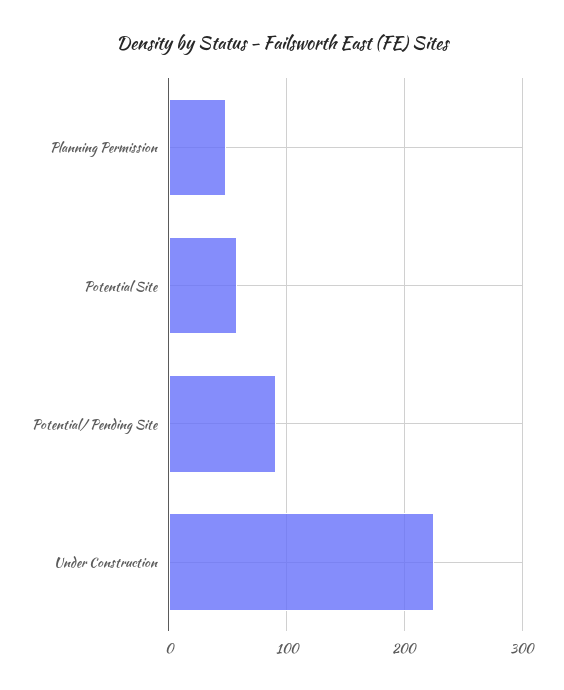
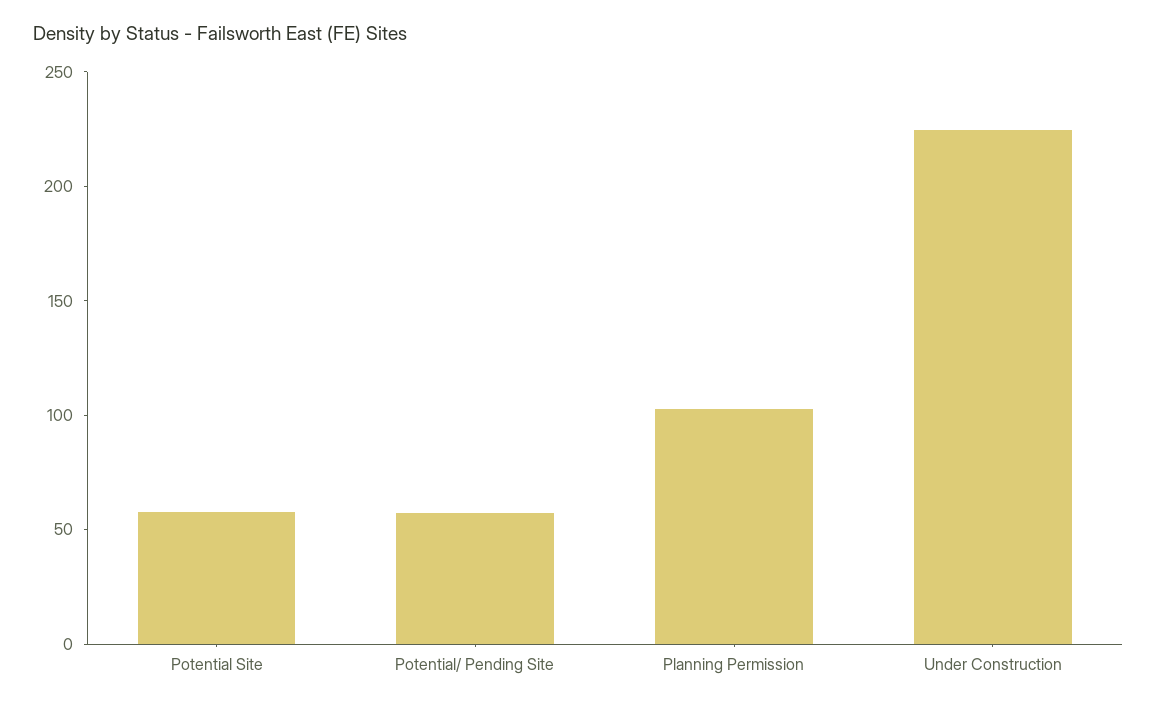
Planning Permission: 50 -> 100
Potential/ Pending Site: 90 -> 60

